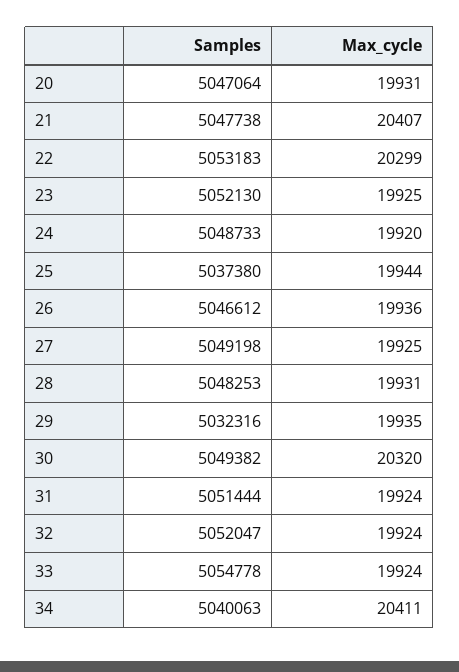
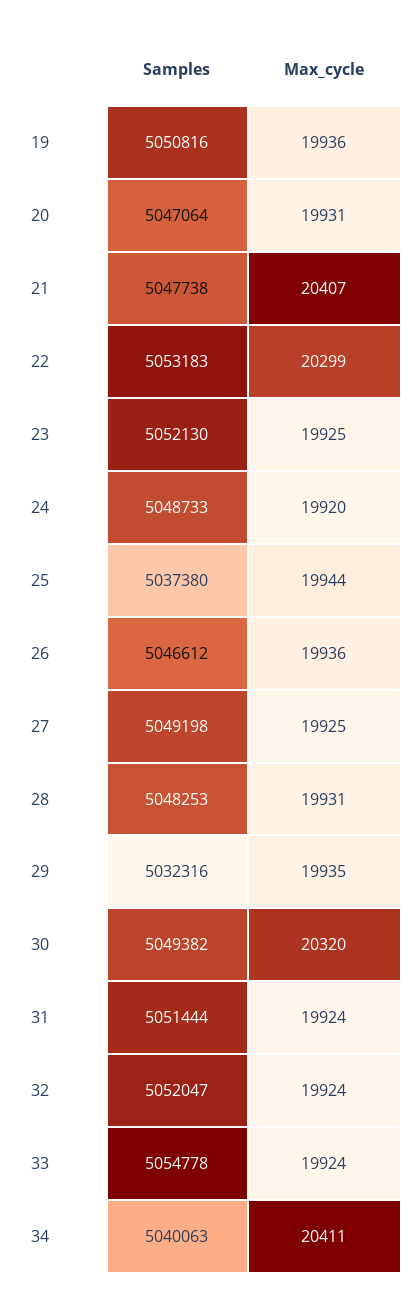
Samples, 19: none -> 5050816
Max_cycle, 19: none -> 19936

